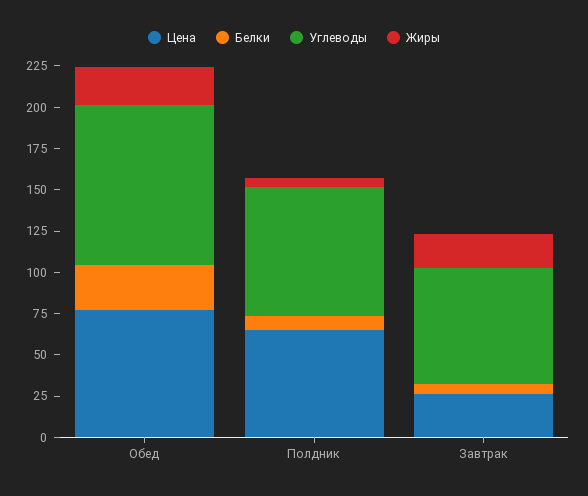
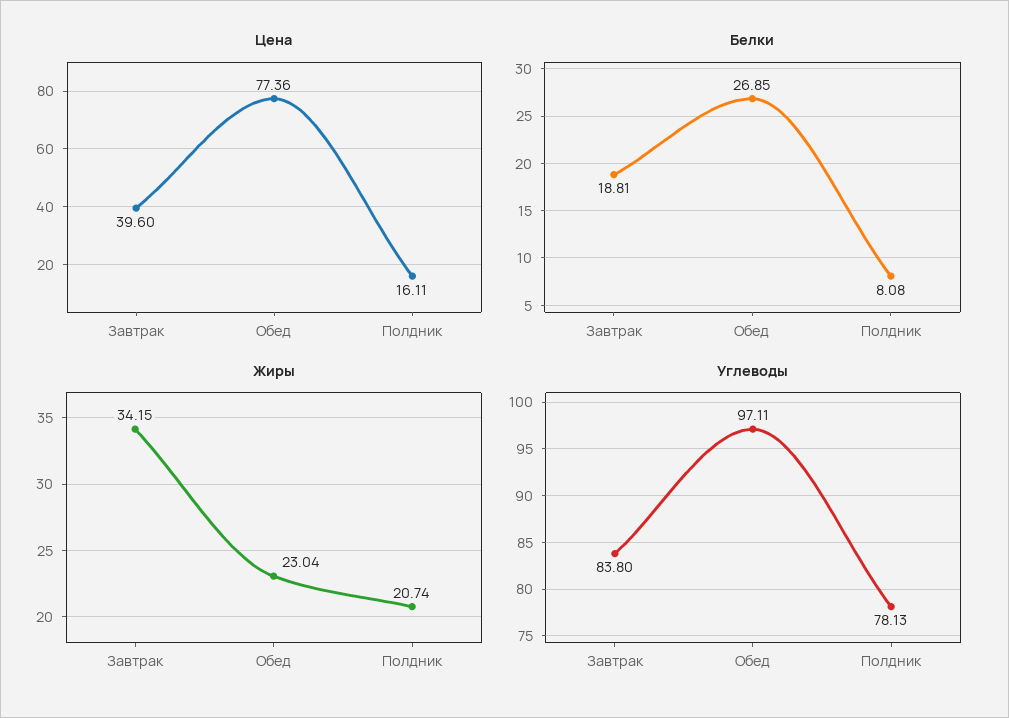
Цена, Полдник: 65 -> 16.11
Жиры, Полдник: 5 -> 20.74
Цена, Завтрак: 25 -> 39.6
Белки, Завтрак: 5 -> 18.81
Углеводы, Завтрак: 70 -> 83.8
Жиры, Завтрак: 20 -> 34.15

